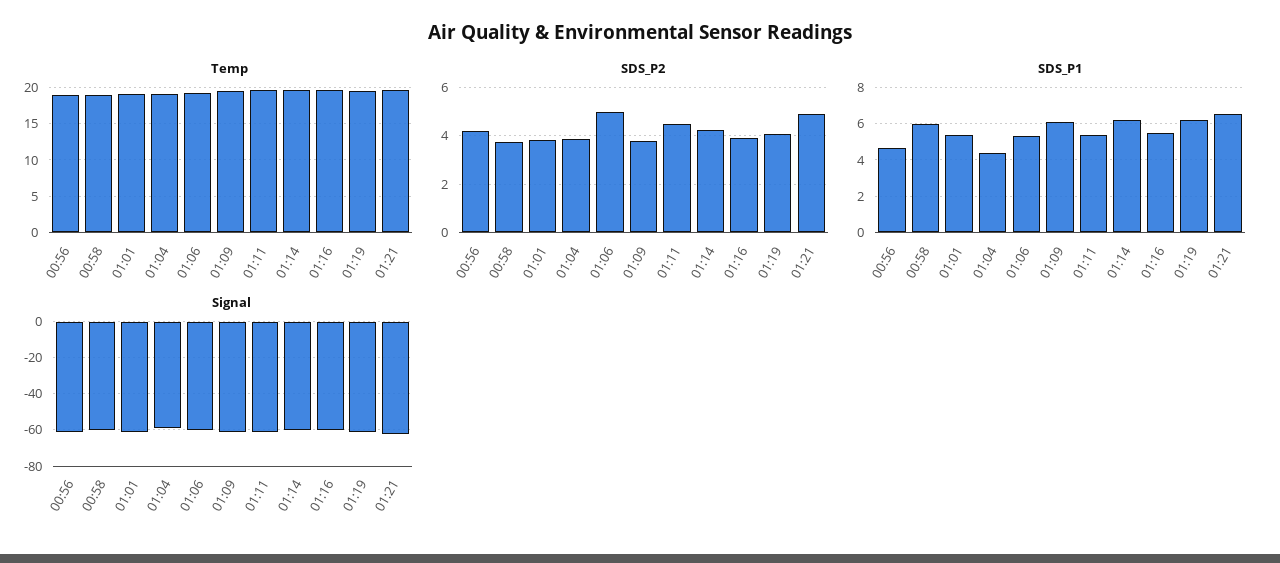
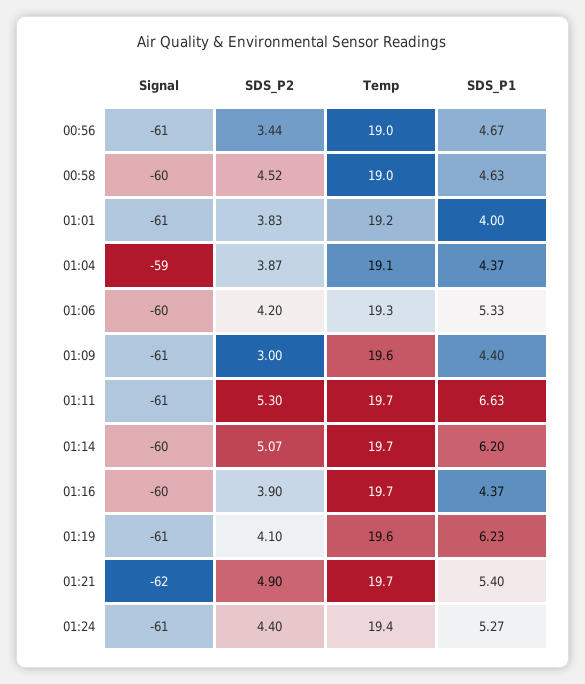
SDS_P2, 00:56: 4.25 -> 3.44
SDS_P2, 00:58: 3.75 -> 4.52
SDS_P2, 01:06: 5 -> 4.2
SDS_P2, 01:09: 3.75 -> 3
SDS_P2, 01:11: 4.5 -> 5.3
SDS_P2, 01:14: 4.25 -> 5.07
SDS_P1, 00:58: 6 -> 4.63
SDS_P1, 01:01: 5.5 -> 4
SDS_P1, 01:09: 6 -> 4.4
SDS_P1, 01:11: 5.5 -> 6.63
SDS_P1, 01:16: 5.5 -> 4.37
SDS_P1, 01:21: 6.5 -> 5.4
Signal, 01:24: none -> -61
SDS_P2, 01:24: none -> 4.4
Temp, 01:24: none -> 19.4
SDS_P1, 01:24: none -> 5.27

